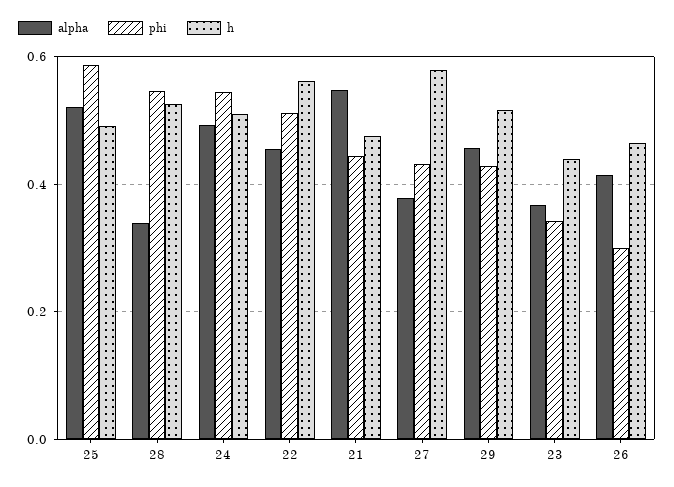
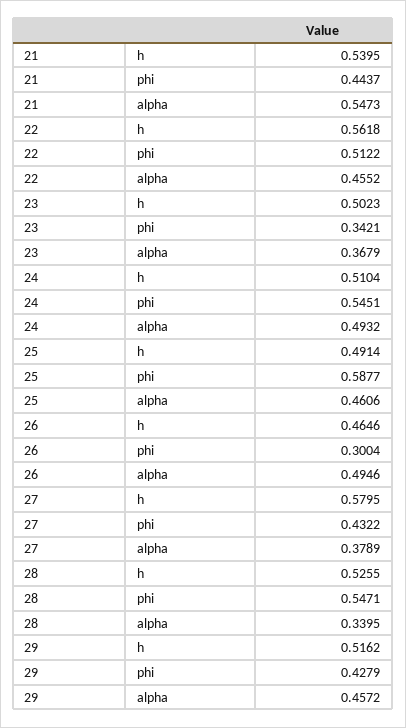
alpha, 25: 0.52 -> 0.4606
h, 21: 0.48 -> 0.5395
h, 23: 0.44 -> 0.5023
alpha, 26: 0.42 -> 0.4946

